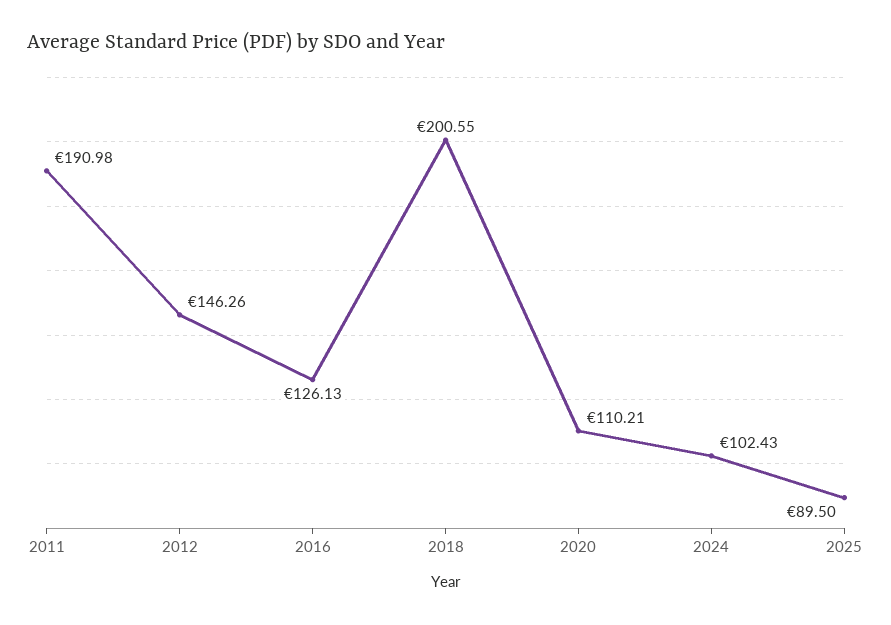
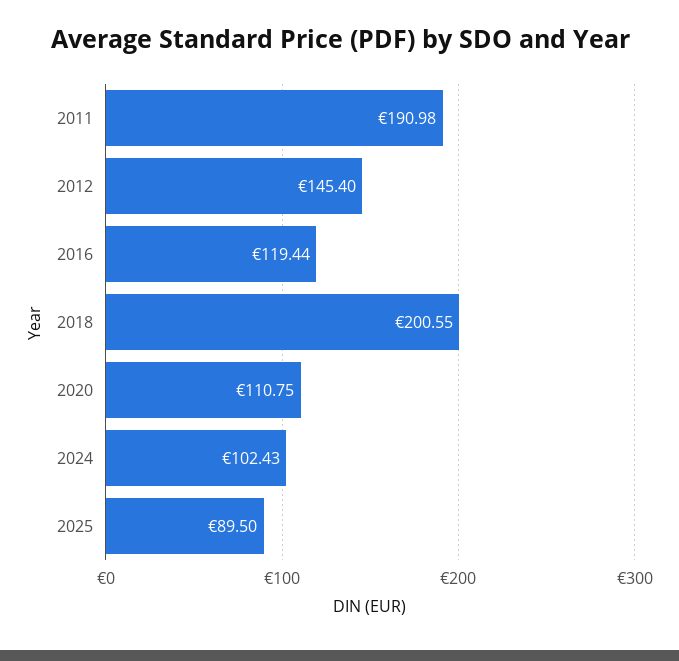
2012: 146.26 -> 145.4
2016: 126.13 -> 119.44
2020: 110.21 -> 110.75

